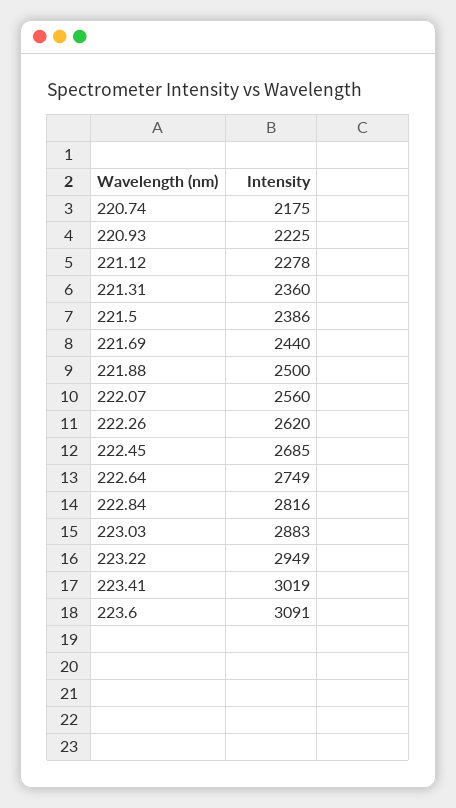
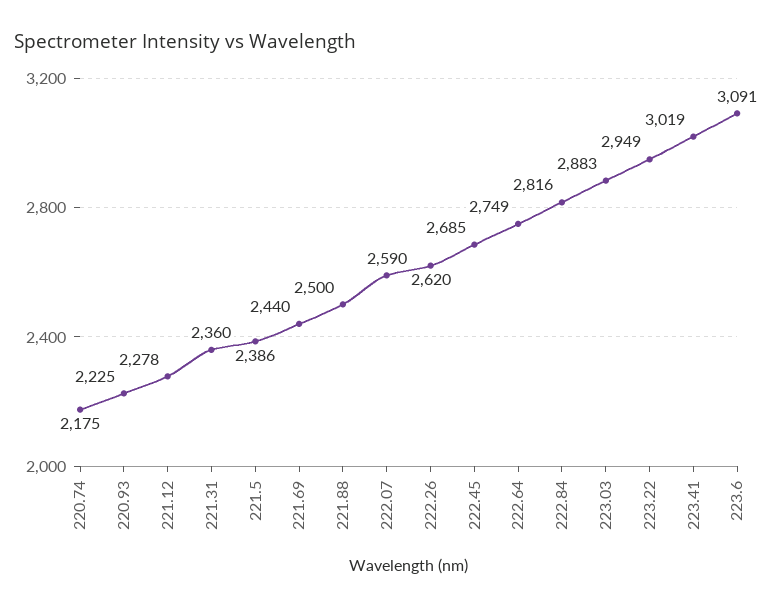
222.07: 2560 -> 2590

